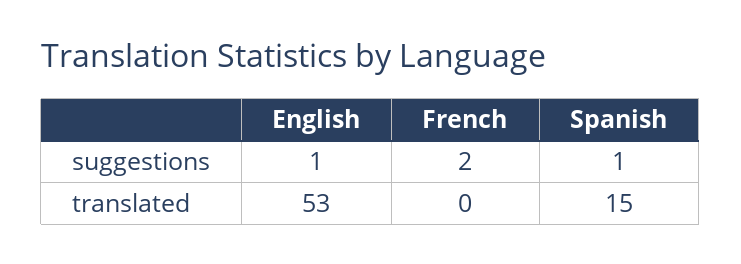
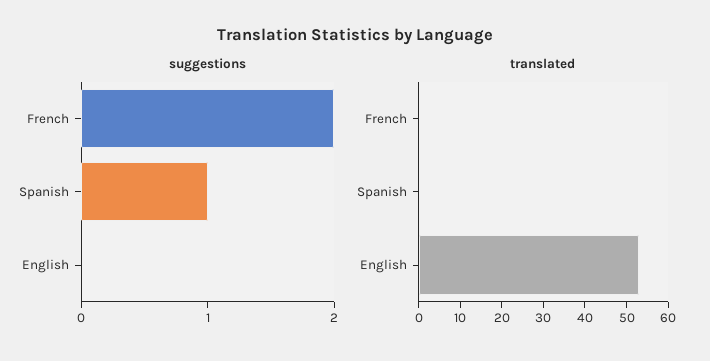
suggestions, English: 1 -> 0
translated, Spanish: 15 -> 0

